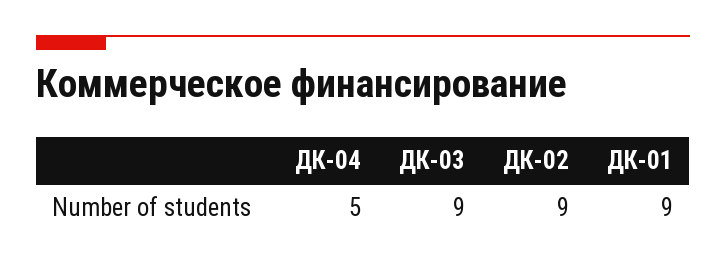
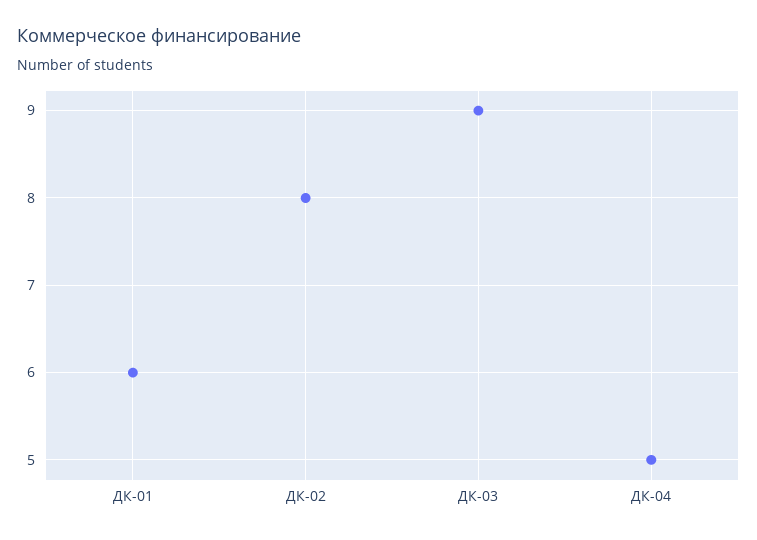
ДК-02: 9 -> 8
ДК-01: 9 -> 6

